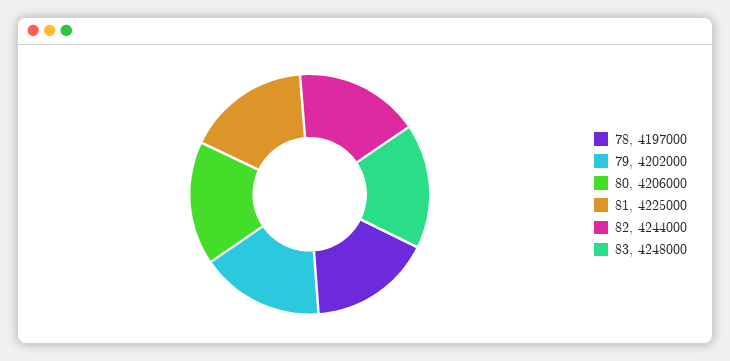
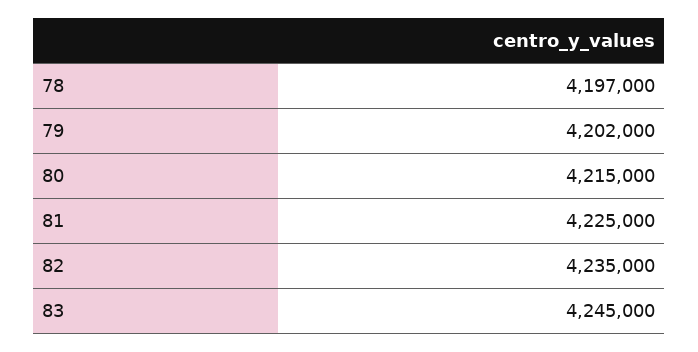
80: 4206000 -> 4215000
82: 4244000 -> 4235000
83: 4248000 -> 4245000

